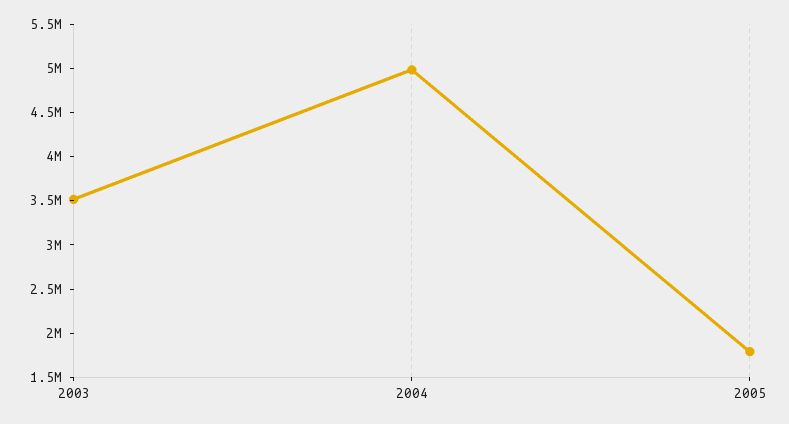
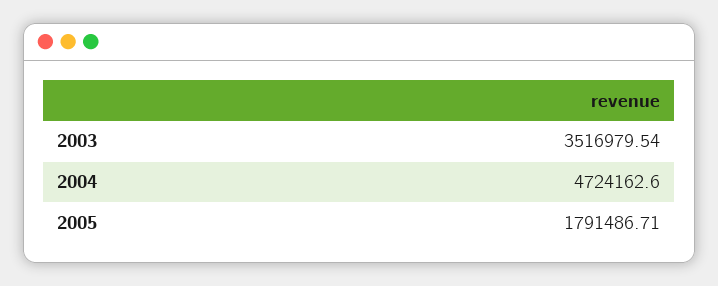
2004: 5000000 -> 4724162.6

